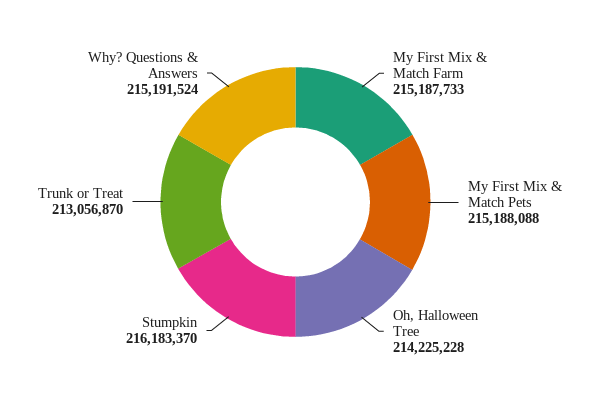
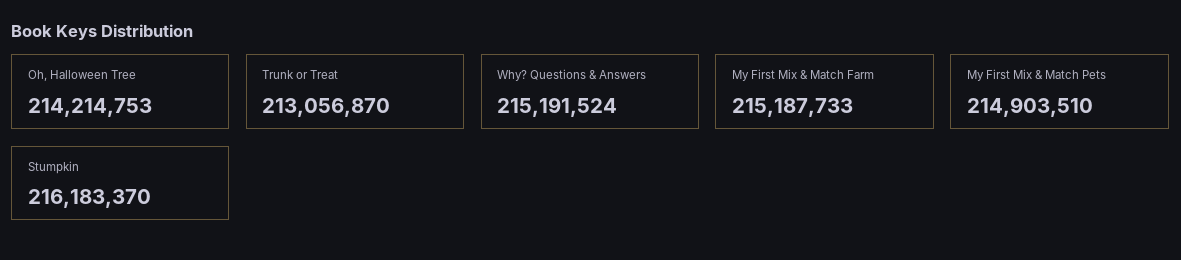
My First Mix & Match Pets: 215188088 -> 214903510
Oh, Halloween Tree: 214225228 -> 214214753

